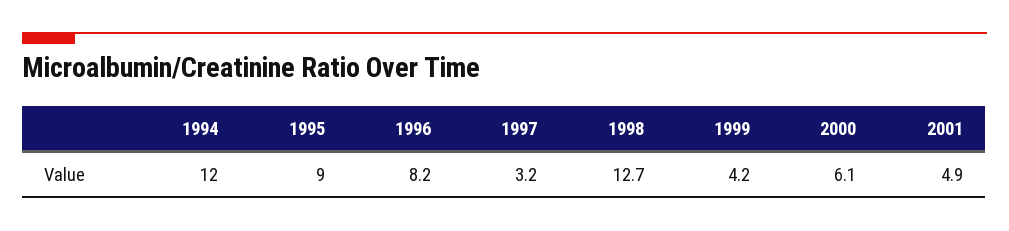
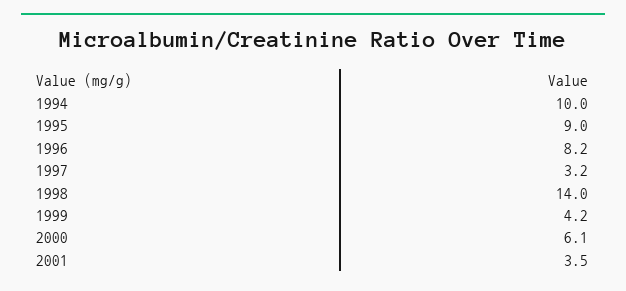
1994: 12 -> 10
1998: 12.7 -> 14
2001: 4.9 -> 3.5

